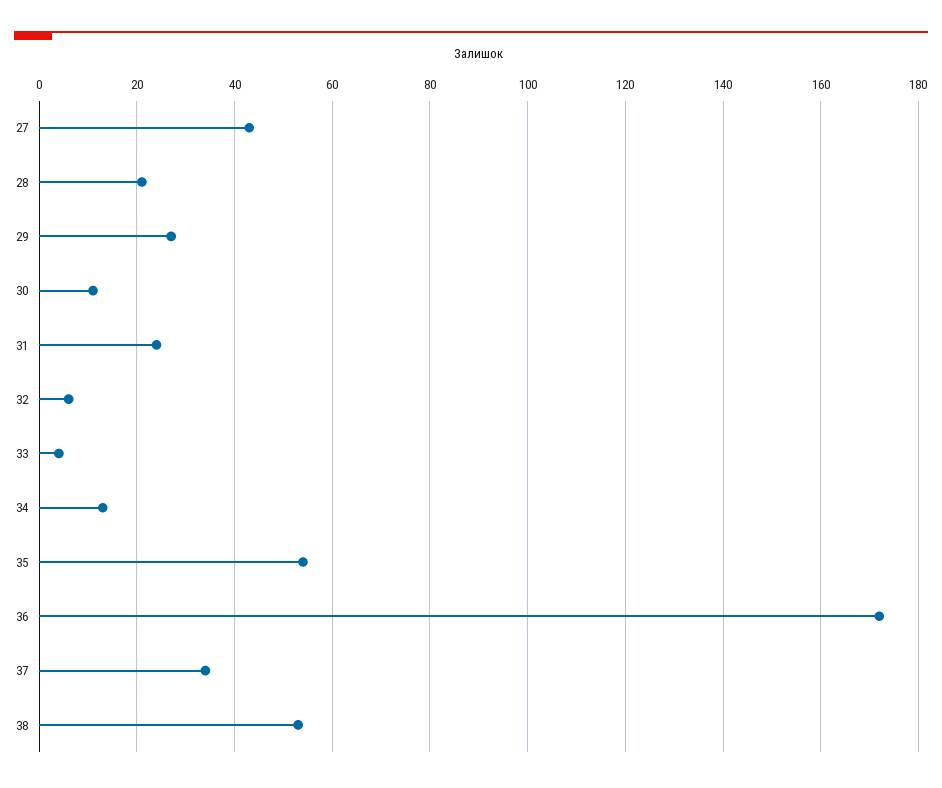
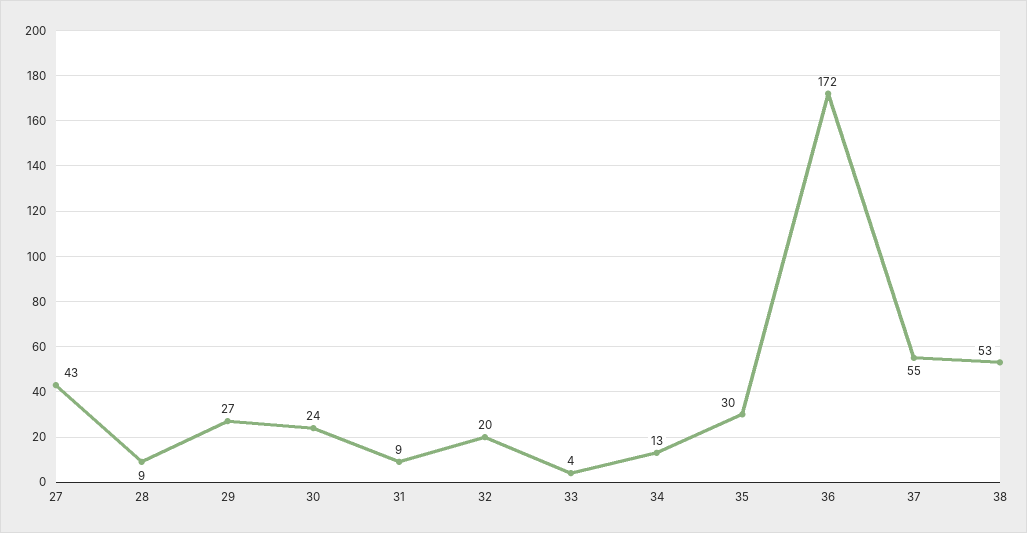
28: 20 -> 9
30: 10 -> 24
31: 25 -> 9
32: 5 -> 20
35: 55 -> 30
37: 35 -> 55

